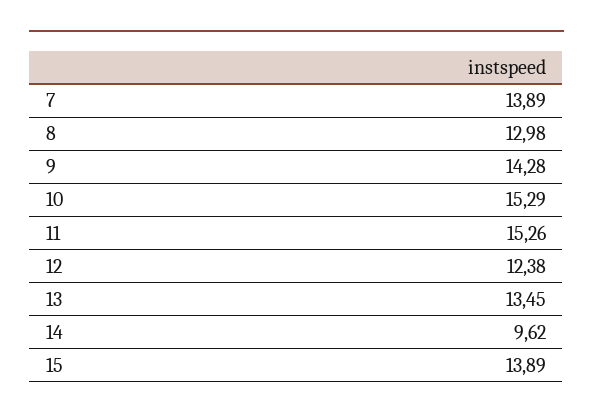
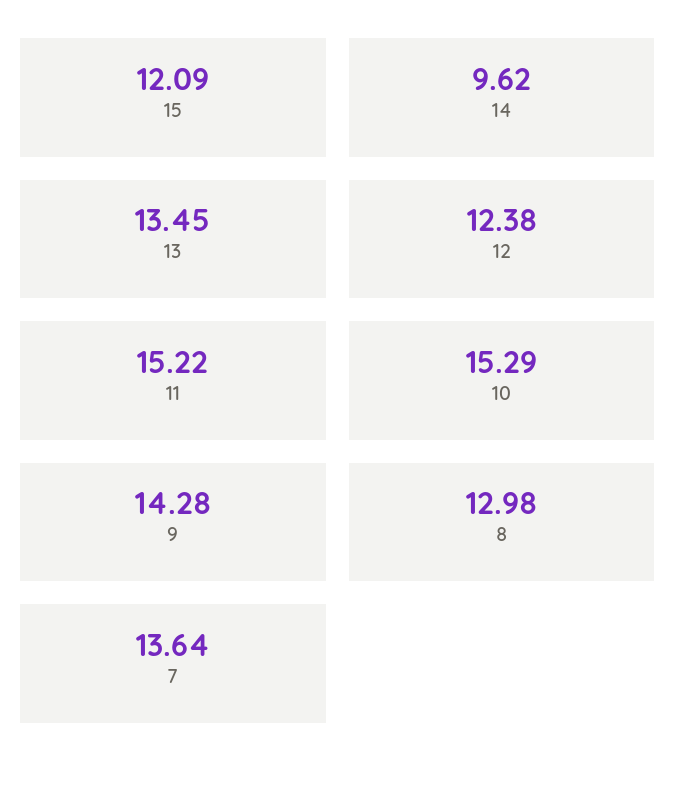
7: 13.89 -> 13.64
11: 15.26 -> 15.22
15: 13.89 -> 12.09

